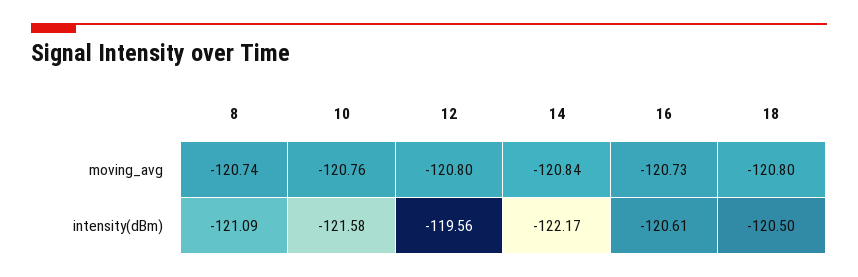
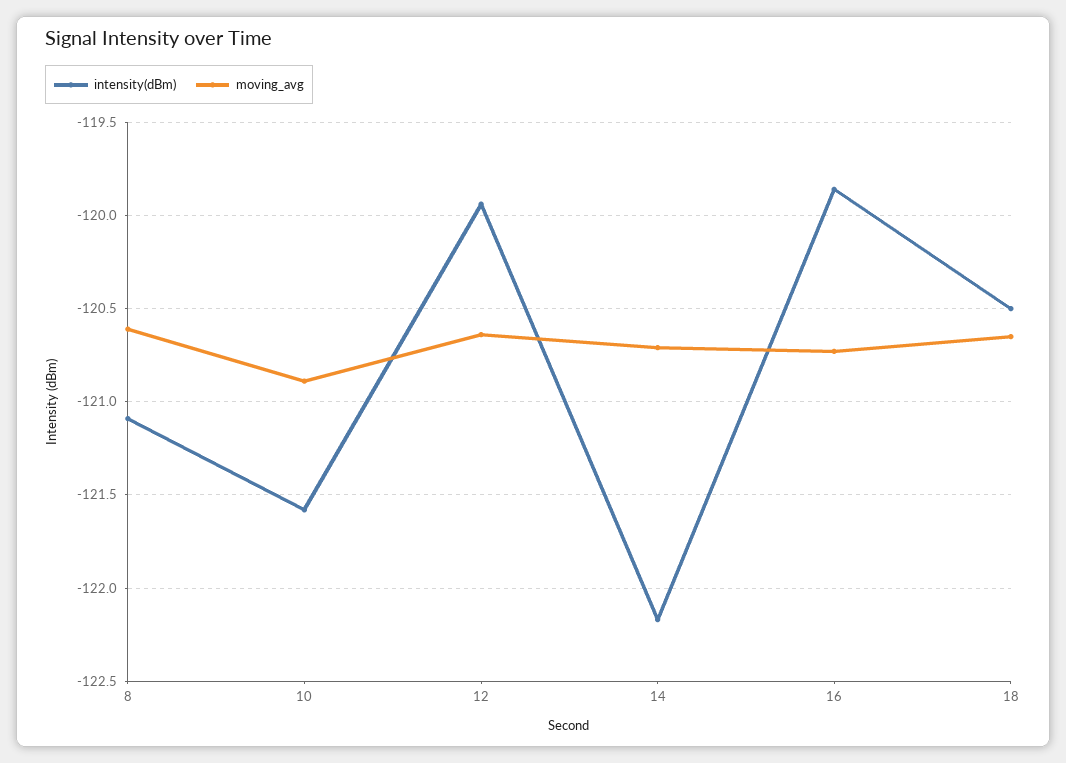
moving_avg, 8: -120.74 -> -120.6
moving_avg, 10: -120.76 -> -120.9
moving_avg, 12: -120.8 -> -120.65
moving_avg, 14: -120.84 -> -120.7
moving_avg, 18: -120.8 -> -120.65
intensity(dBm), 12: -119.56 -> -119.95
intensity(dBm), 16: -120.61 -> -119.85

